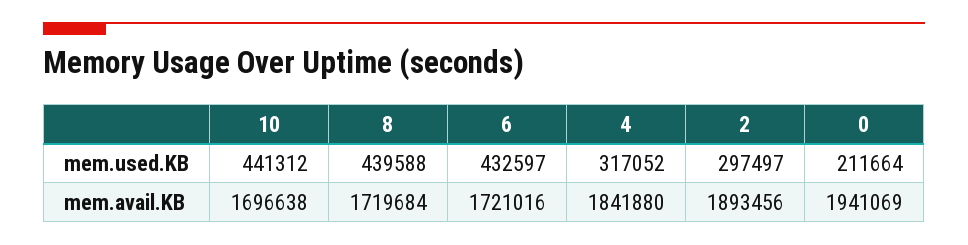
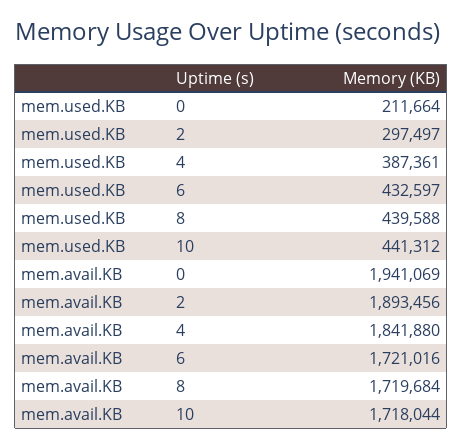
4, mem.used.KB: 317052 -> 387361
10, mem.avail.KB: 1696638 -> 1718044

